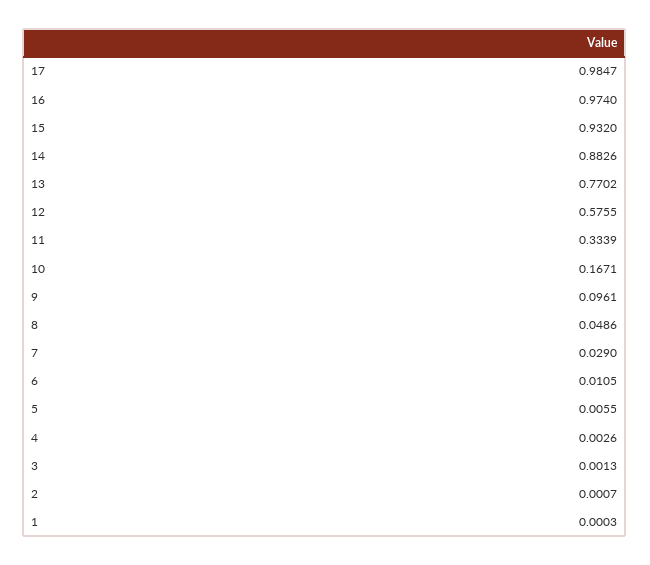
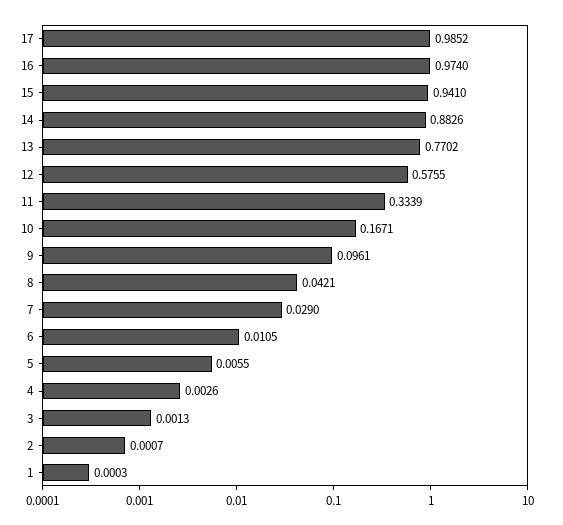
17: 0.9847 -> 0.9852
15: 0.932 -> 0.941
8: 0.0486 -> 0.0421

